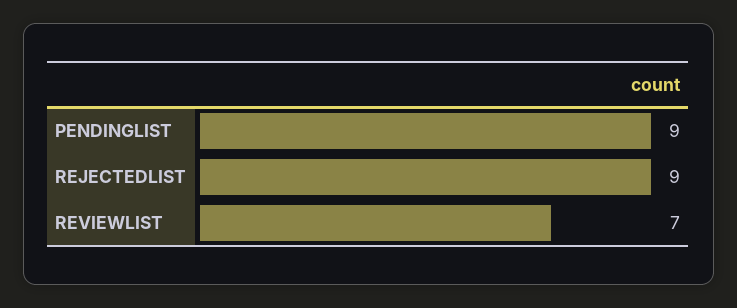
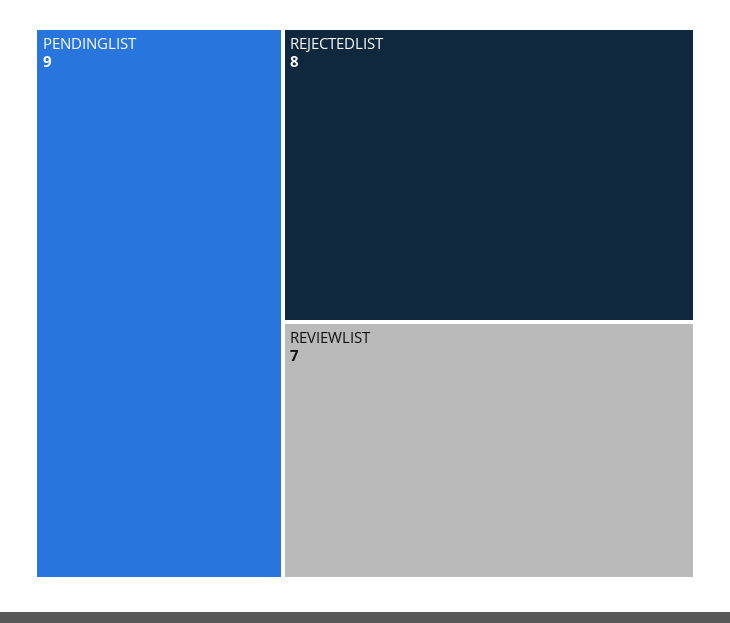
REJECTEDLIST: 9 -> 8

